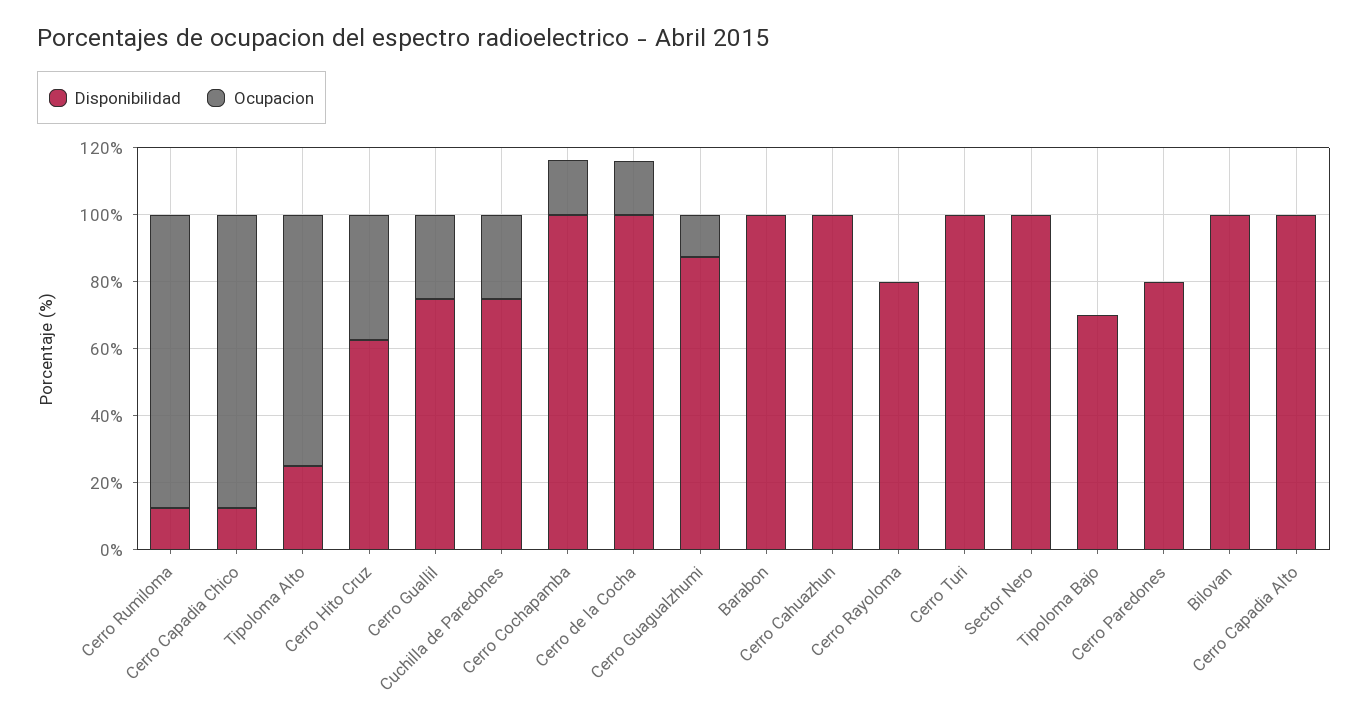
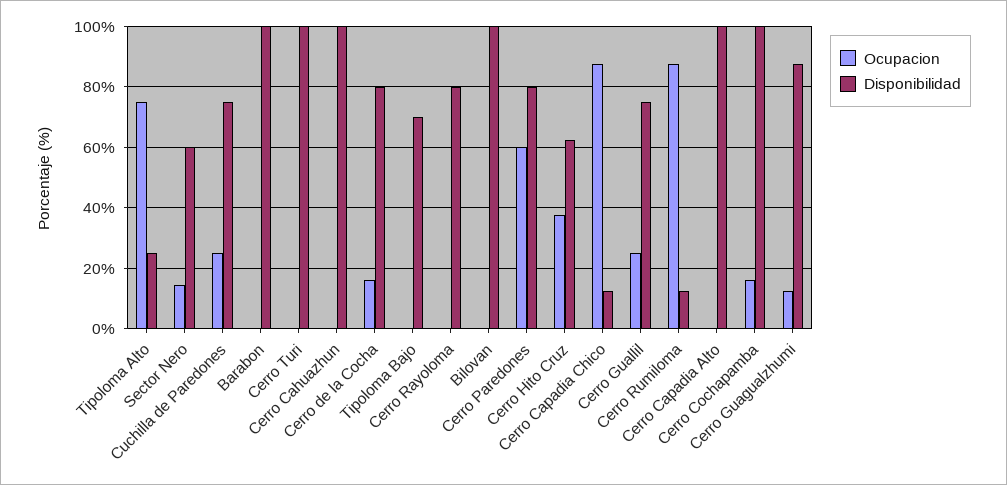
Disponibilidad, Cerro de la Cocha: 100 -> 80
Disponibilidad, Sector Nero: 100 -> 60
Ocupacion, Sector Nero: 0 -> 14
Ocupacion, Cerro Paredones: 0 -> 60

